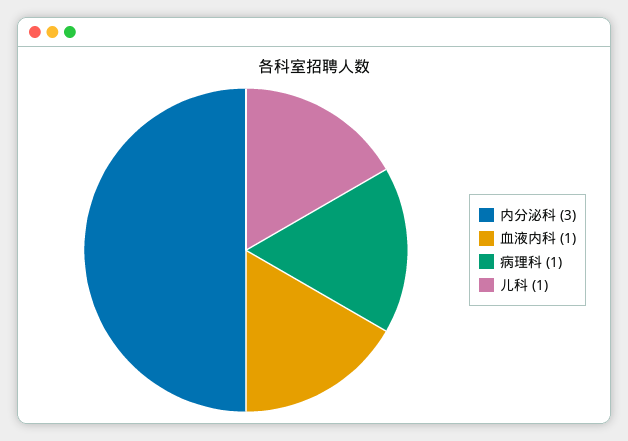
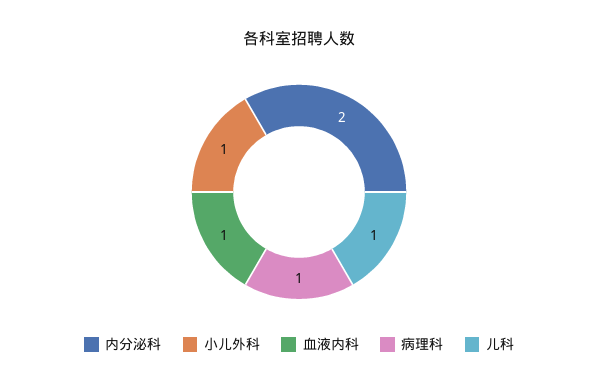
内分泌科: 3 -> 2
小儿外科: none -> 1

